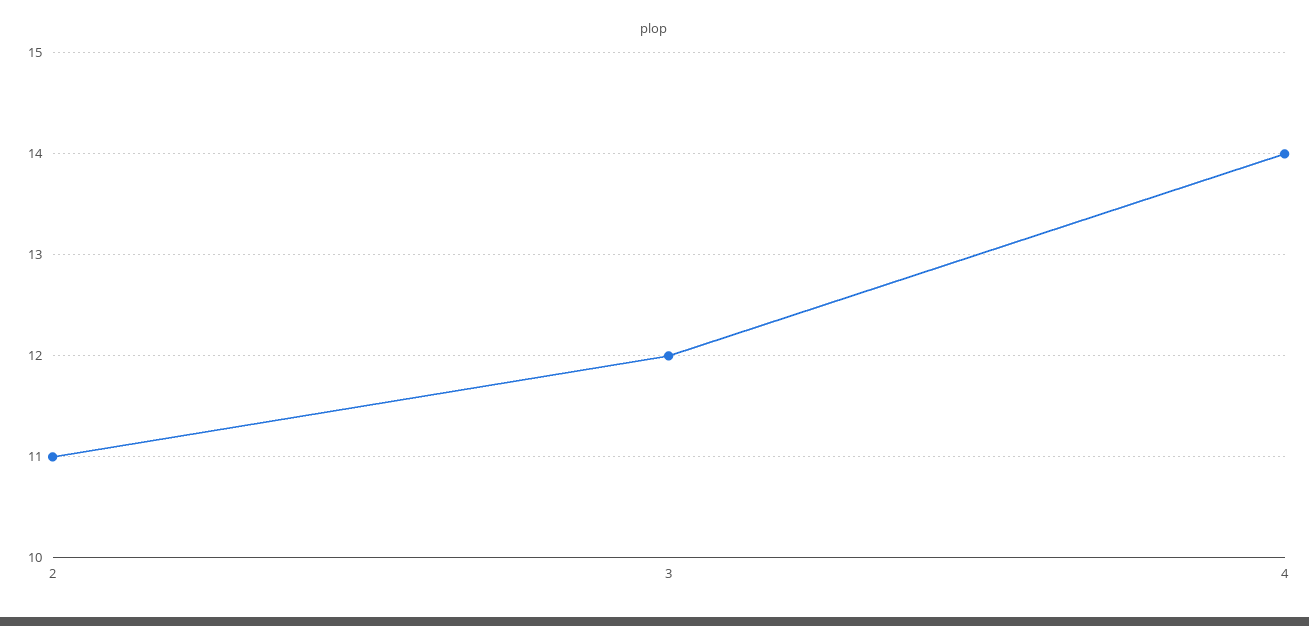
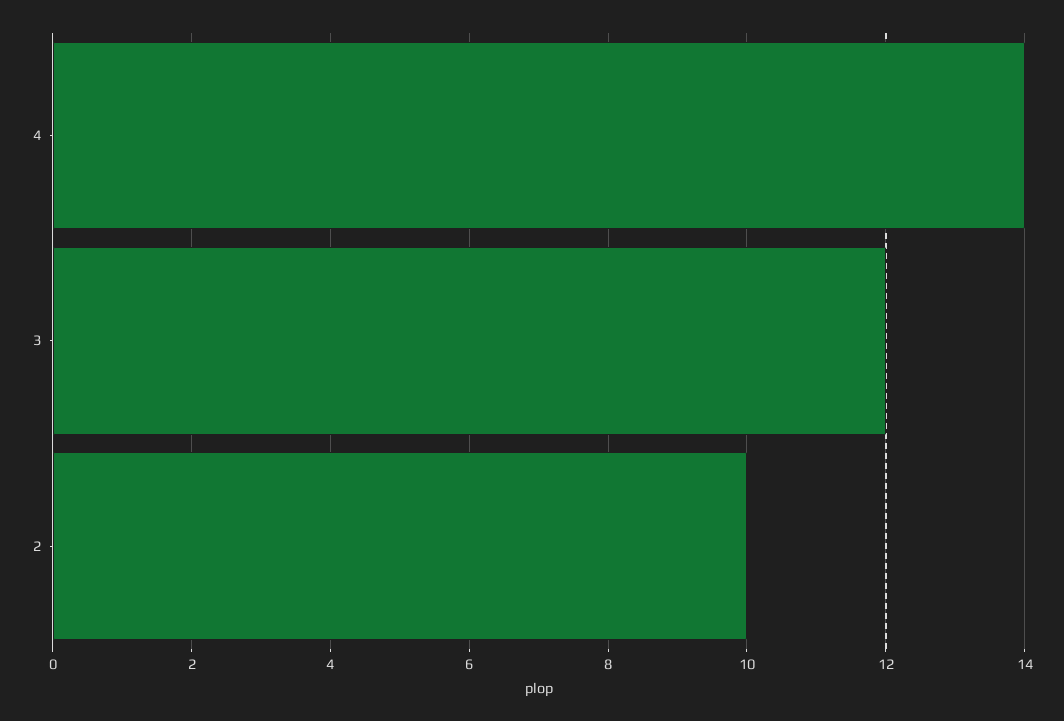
2: 11 -> 10

